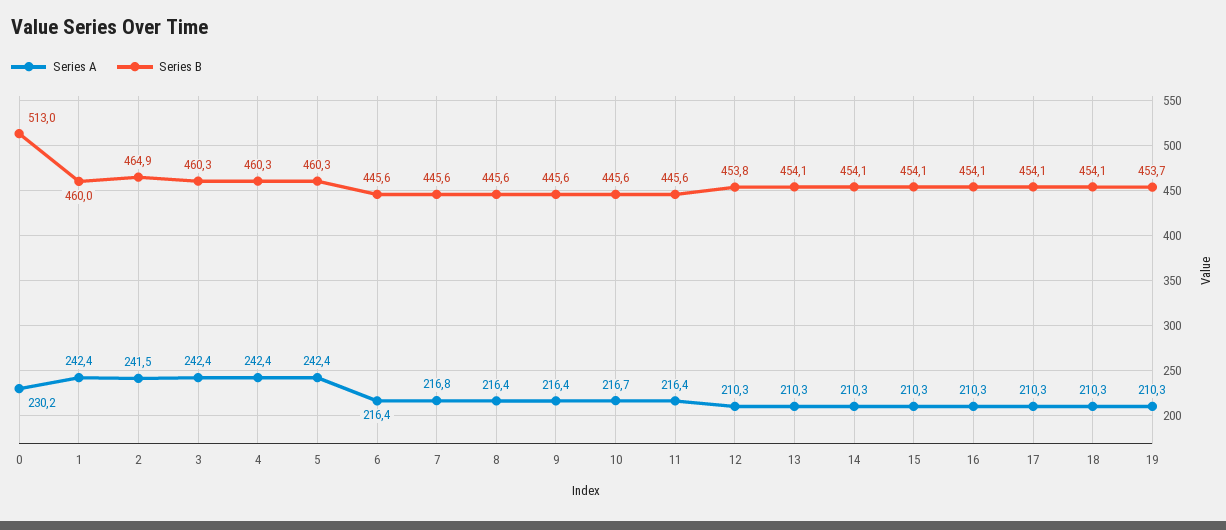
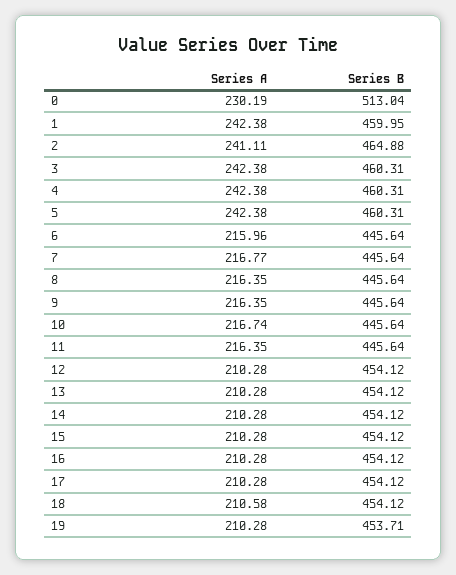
Series A, 2: 241.5 -> 241.11
Series A, 6: 216.4 -> 215.96
Series B, 12: 453.8 -> 454.12
Series A, 18: 210.3 -> 210.58

